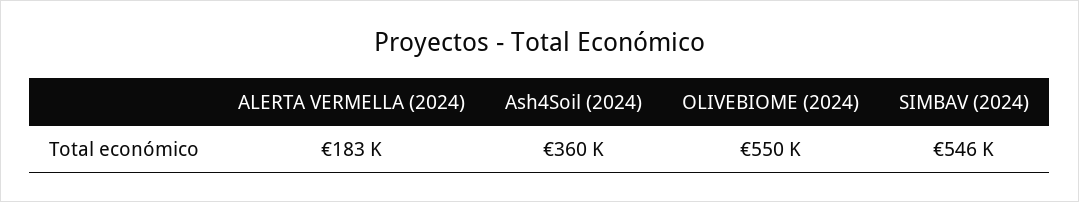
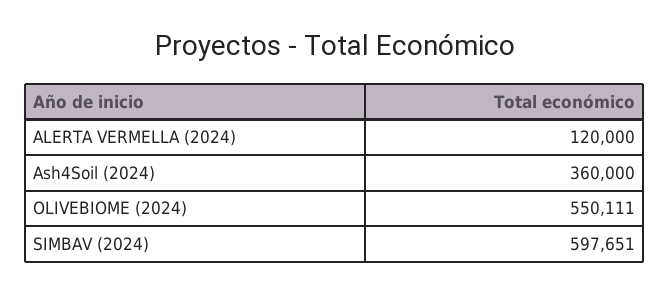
ALERTA VERMELLA (2024): 183000 -> 120000
SIMBAV (2024): 546000 -> 597651

